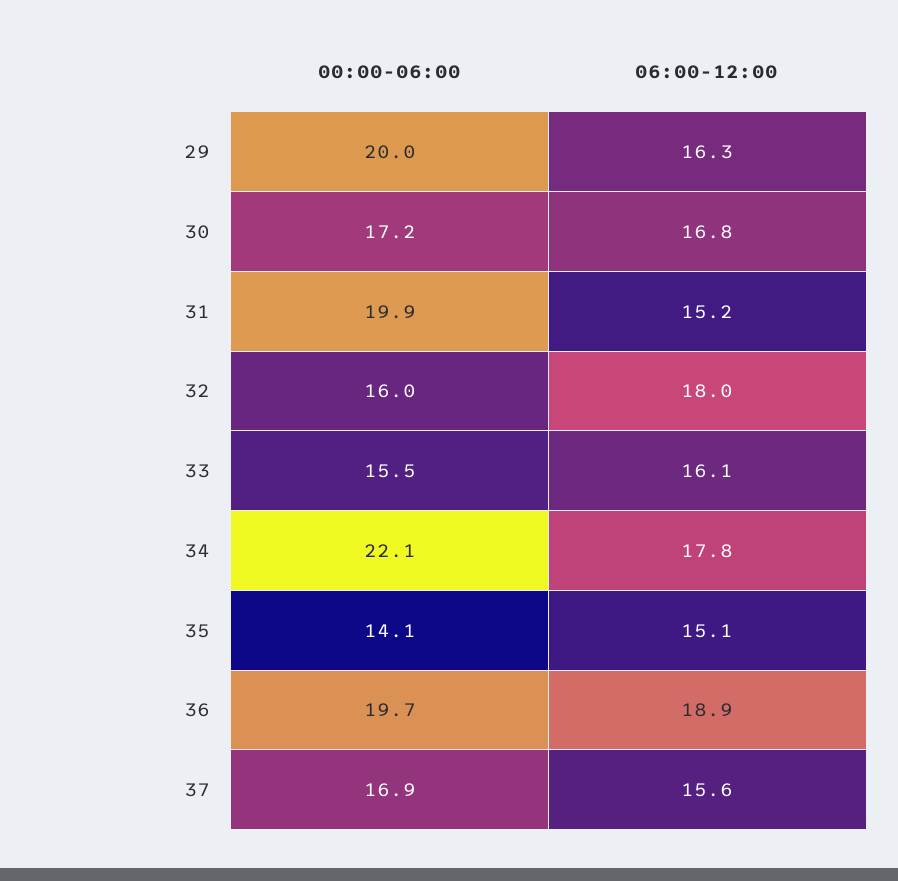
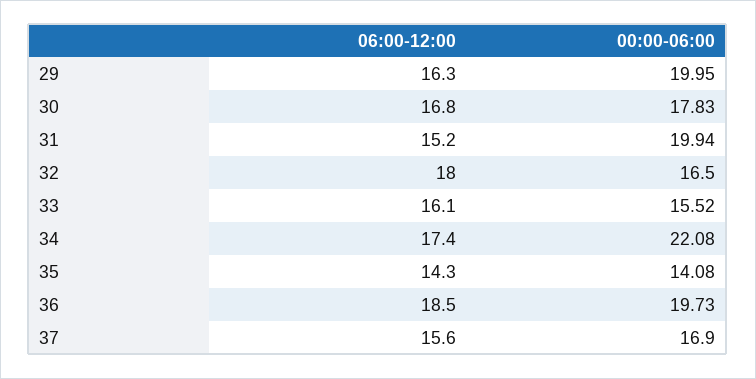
00:00-06:00, 30: 17.2 -> 17.83
00:00-06:00, 32: 16 -> 16.5
06:00-12:00, 34: 17.8 -> 17.4
06:00-12:00, 35: 15.1 -> 14.3
06:00-12:00, 36: 18.9 -> 18.5

